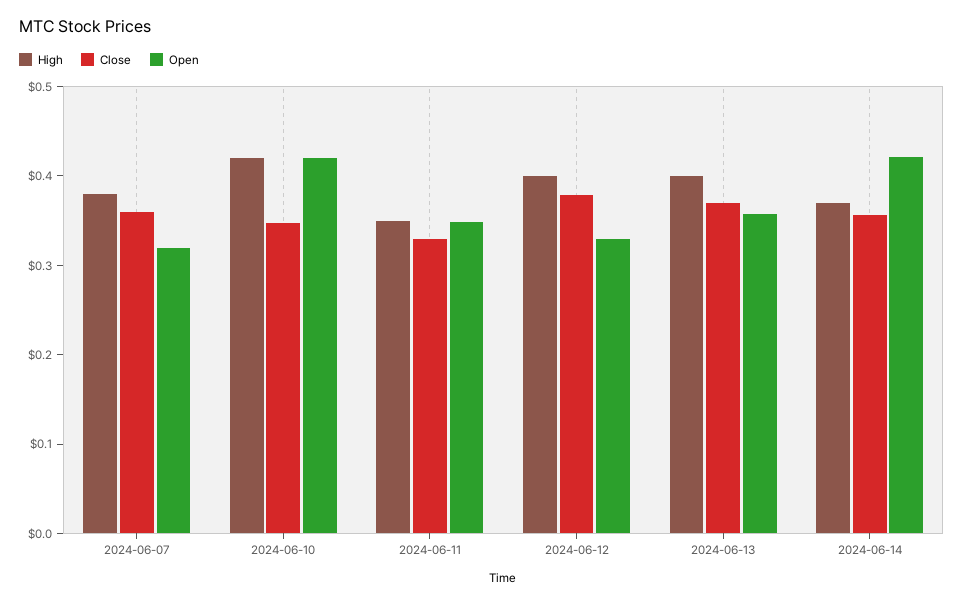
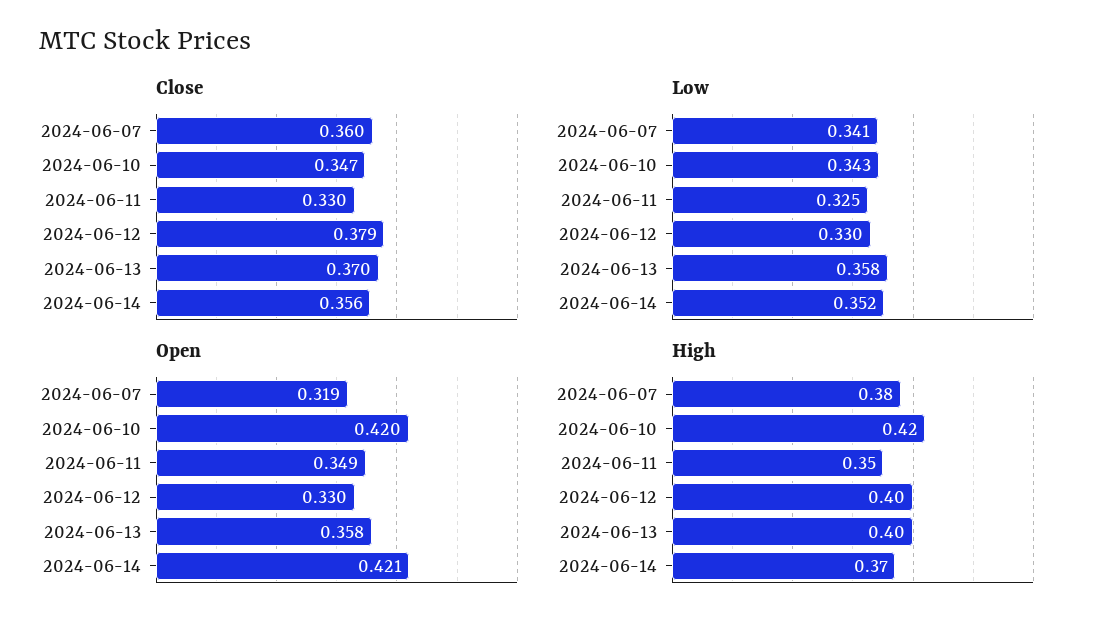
Low, 2024-06-07: none -> 0.341
Low, 2024-06-10: none -> 0.343
Low, 2024-06-11: none -> 0.325
Low, 2024-06-12: none -> 0.33
Low, 2024-06-13: none -> 0.358
Low, 2024-06-14: none -> 0.352

